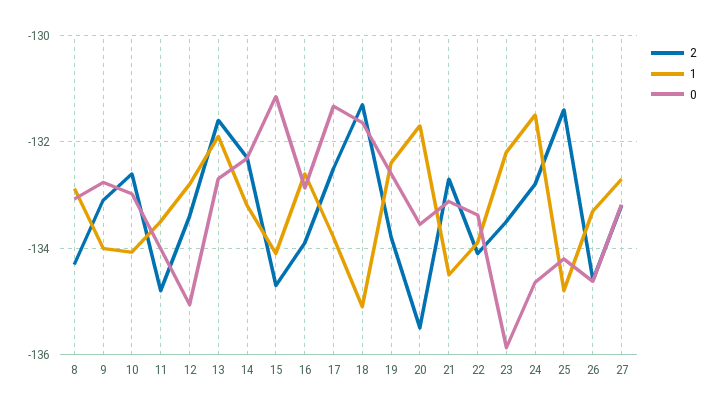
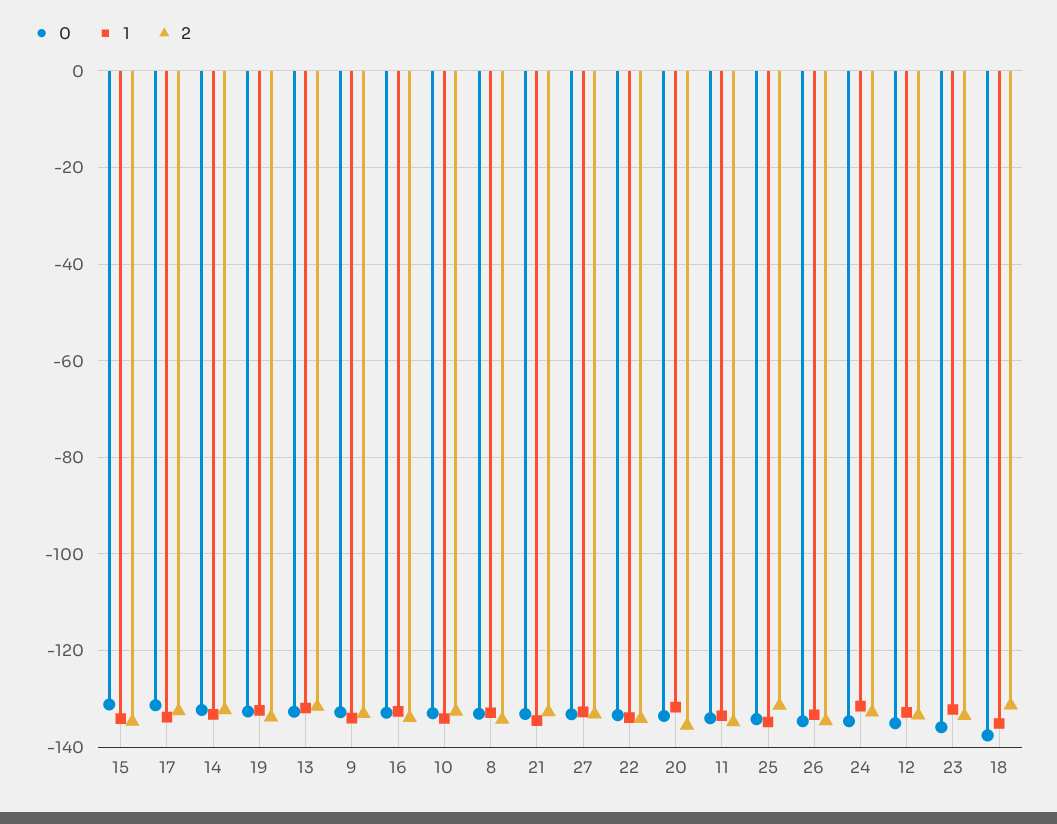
0, 18: -131.6 -> -138

